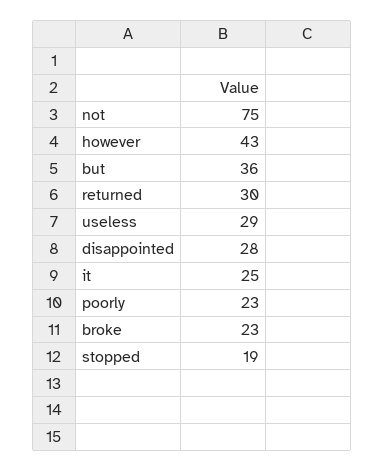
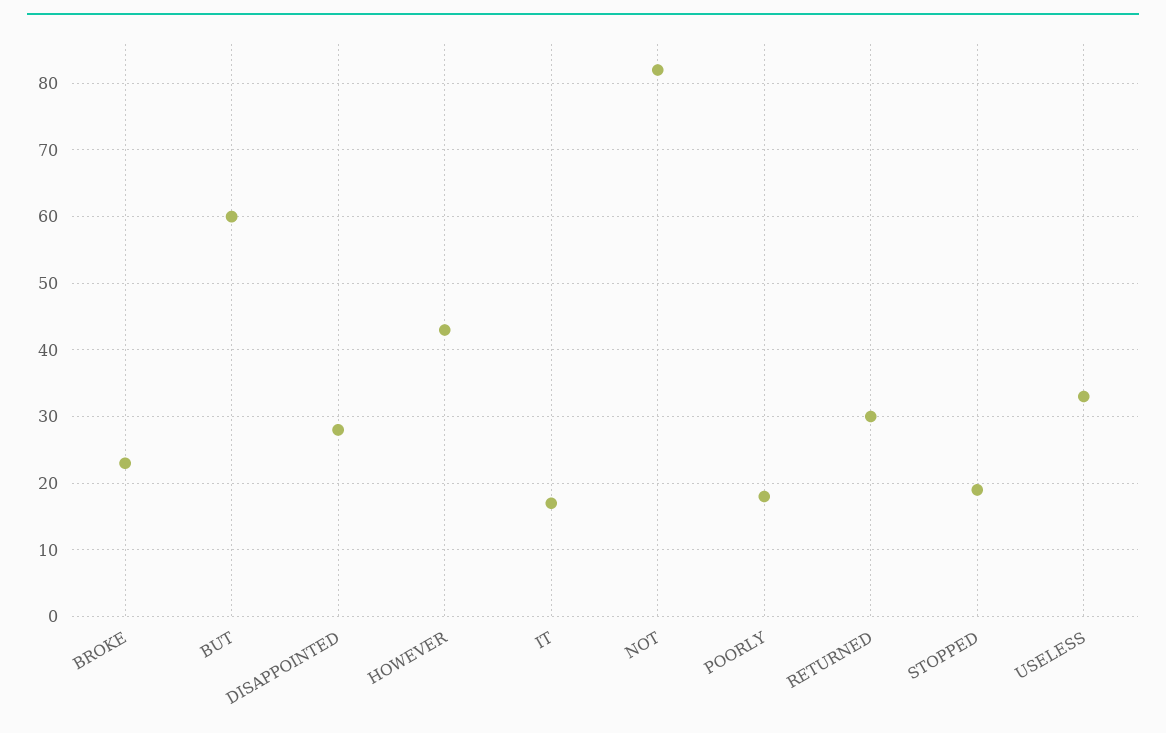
not: 75 -> 82
but: 36 -> 60
useless: 29 -> 33
it: 25 -> 17
poorly: 23 -> 18

